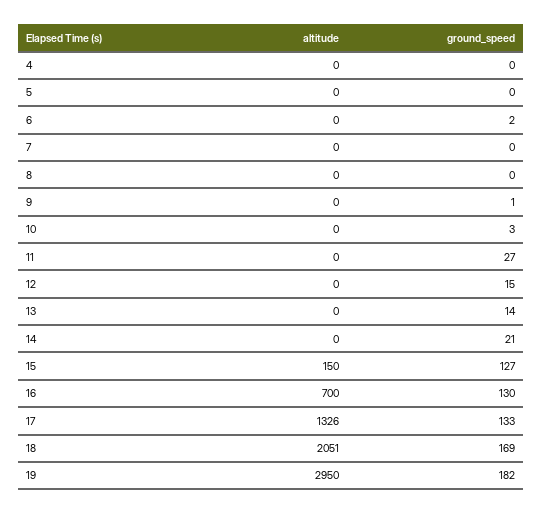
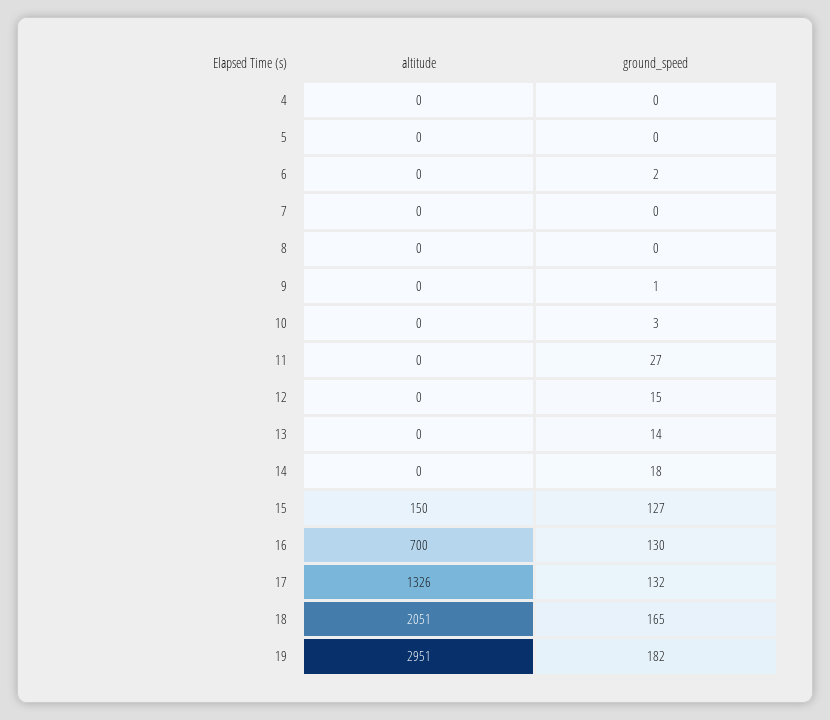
ground_speed, 14: 21 -> 18
ground_speed, 17: 133 -> 132
ground_speed, 18: 169 -> 165
altitude, 19: 2950 -> 2951

